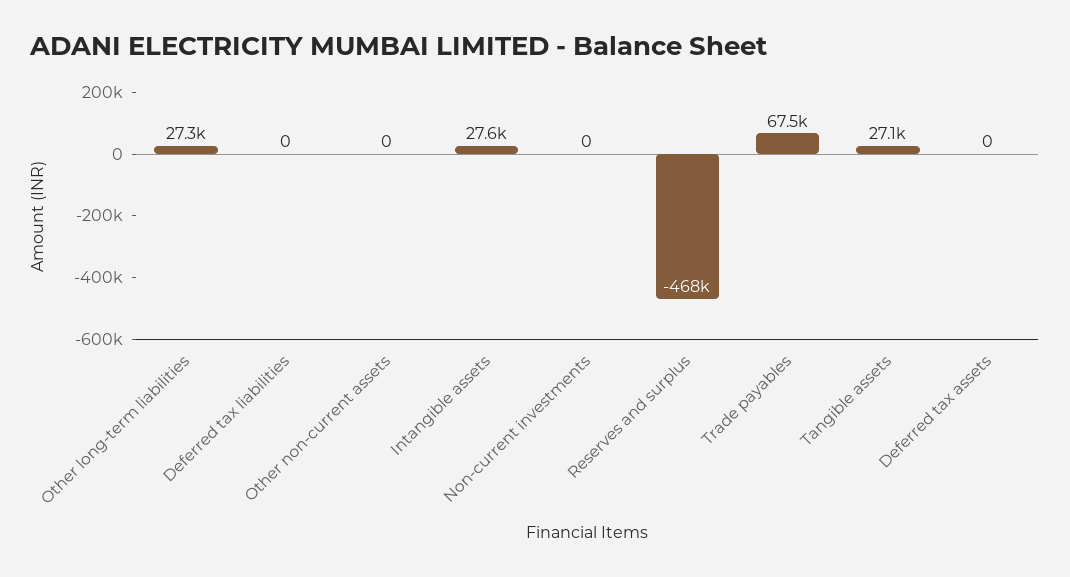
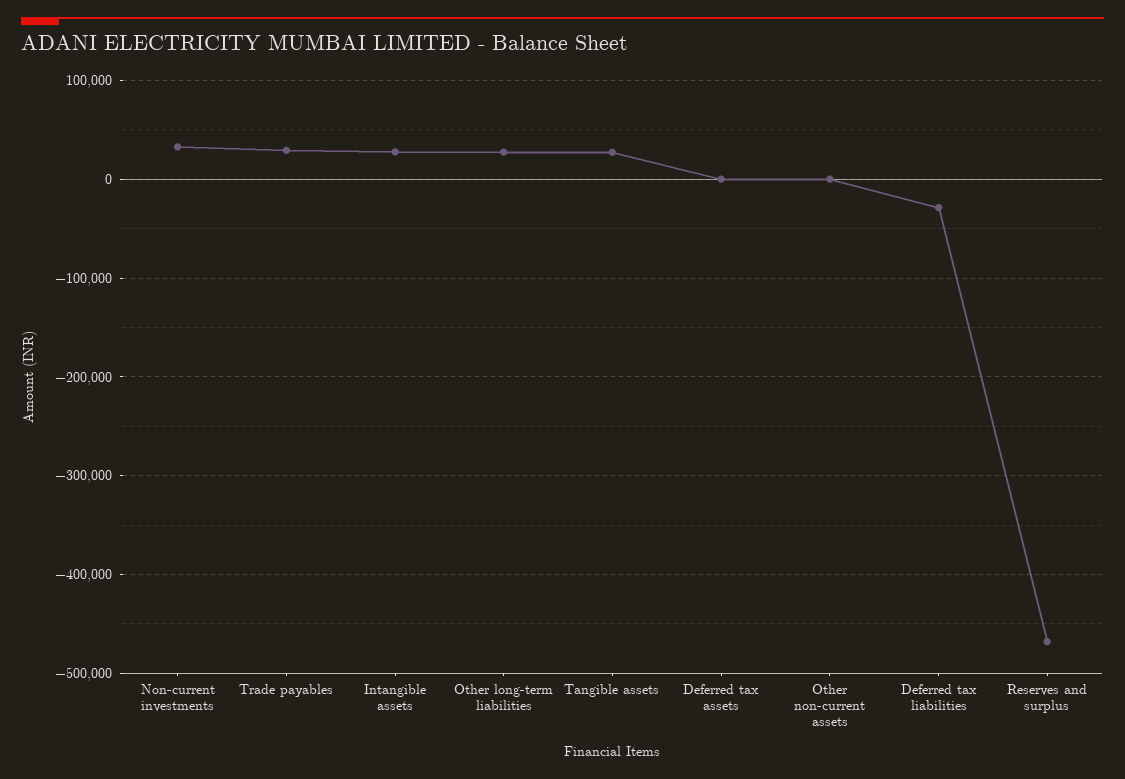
Deferred tax liabilities: 0 -> -30000
Non-current investments: 0 -> 30000
Trade payables: 67500 -> 30000

